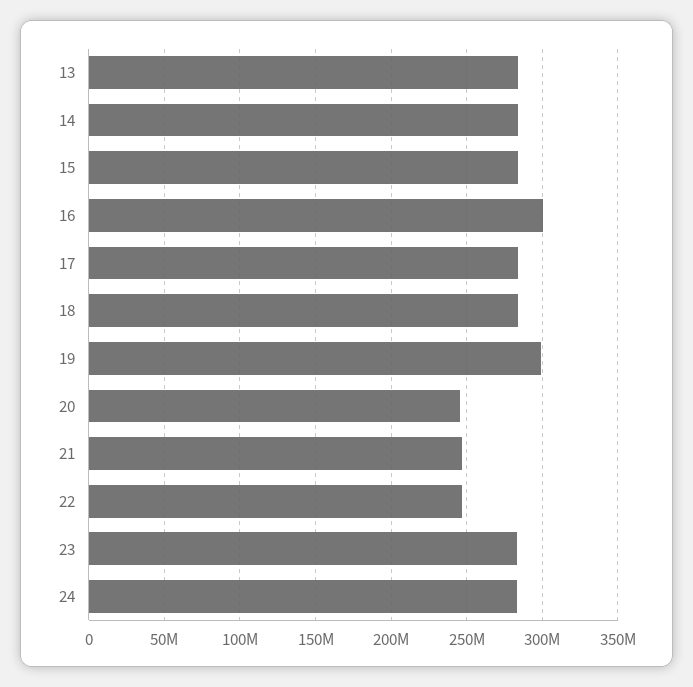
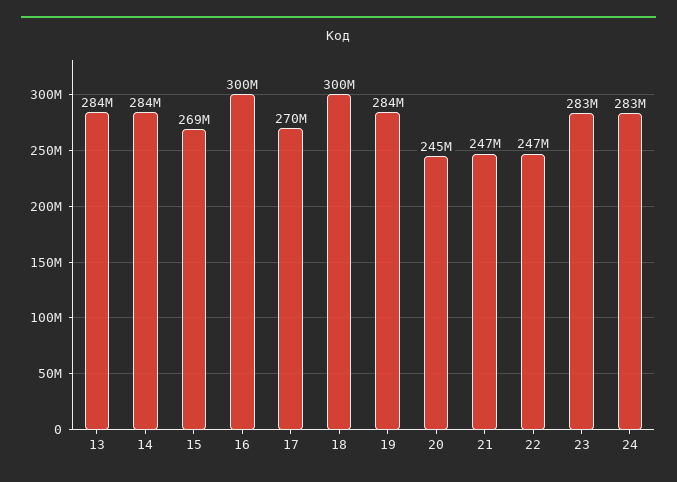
15: 285000000 -> 269000000
17: 285000000 -> 270000000
18: 285000000 -> 300000000
19: 300000000 -> 284000000

